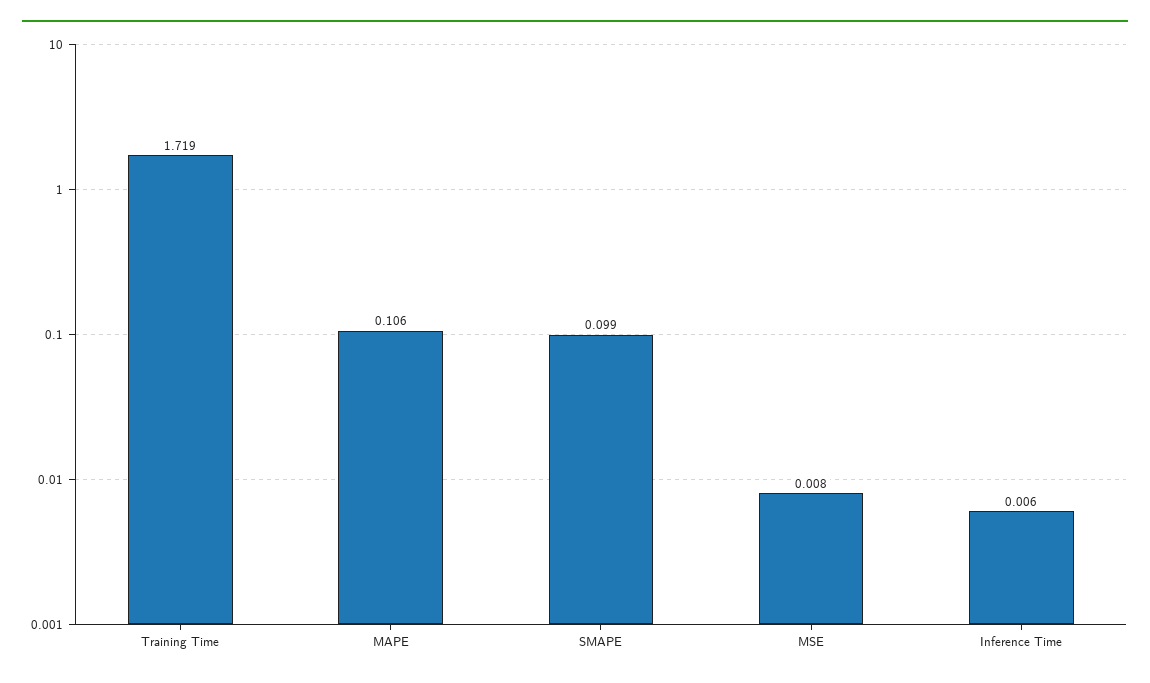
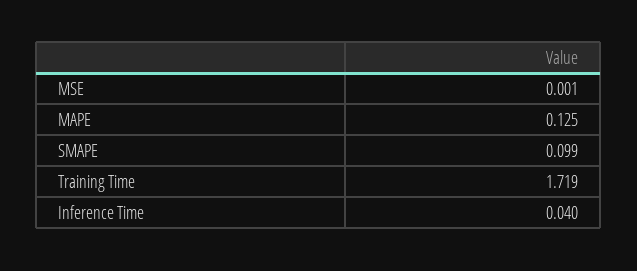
MAPE: 0.106 -> 0.125
MSE: 0.008 -> 0.001
Inference Time: 0.006 -> 0.04

